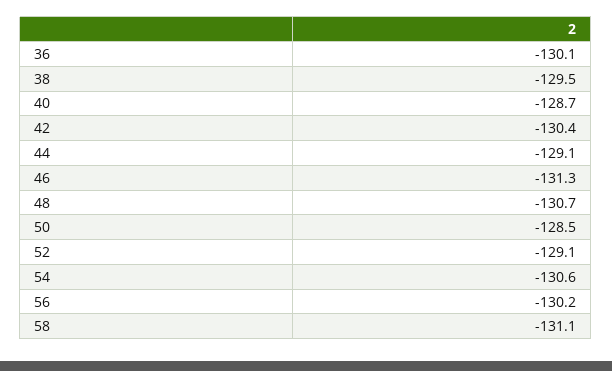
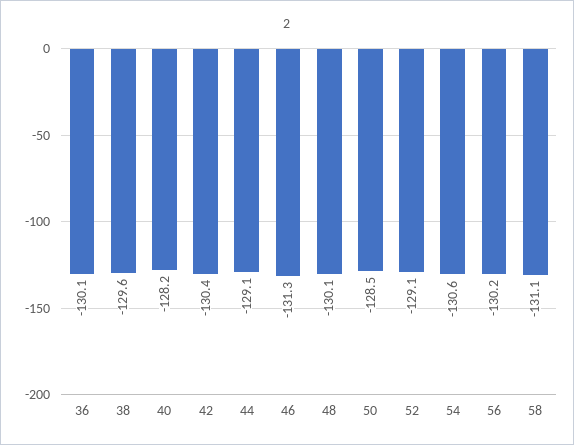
38: -129.5 -> -129.6
40: -128.7 -> -128.2
48: -130.7 -> -130.1

